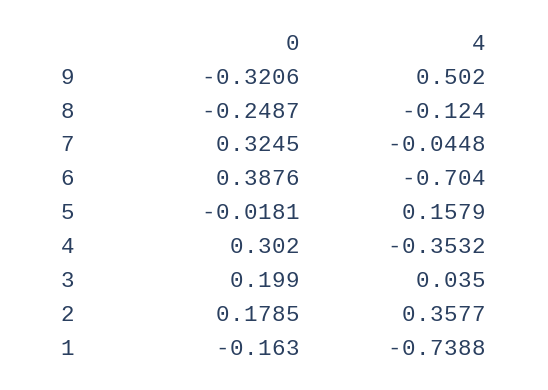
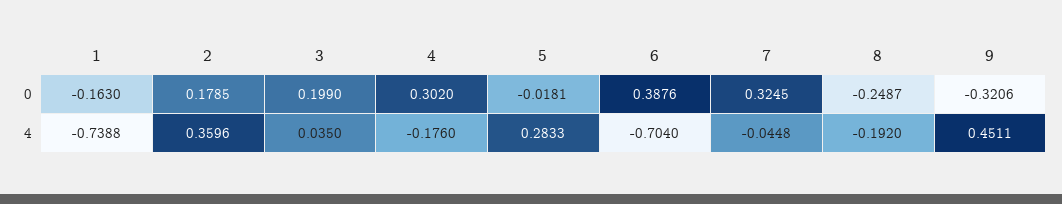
4, 9: 0.502 -> 0.4511
4, 8: -0.124 -> -0.192
4, 5: 0.1579 -> 0.2833
4, 4: -0.3532 -> -0.176
4, 2: 0.3577 -> 0.3596

